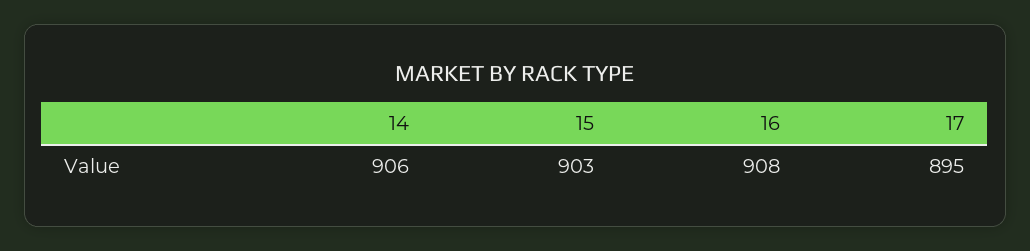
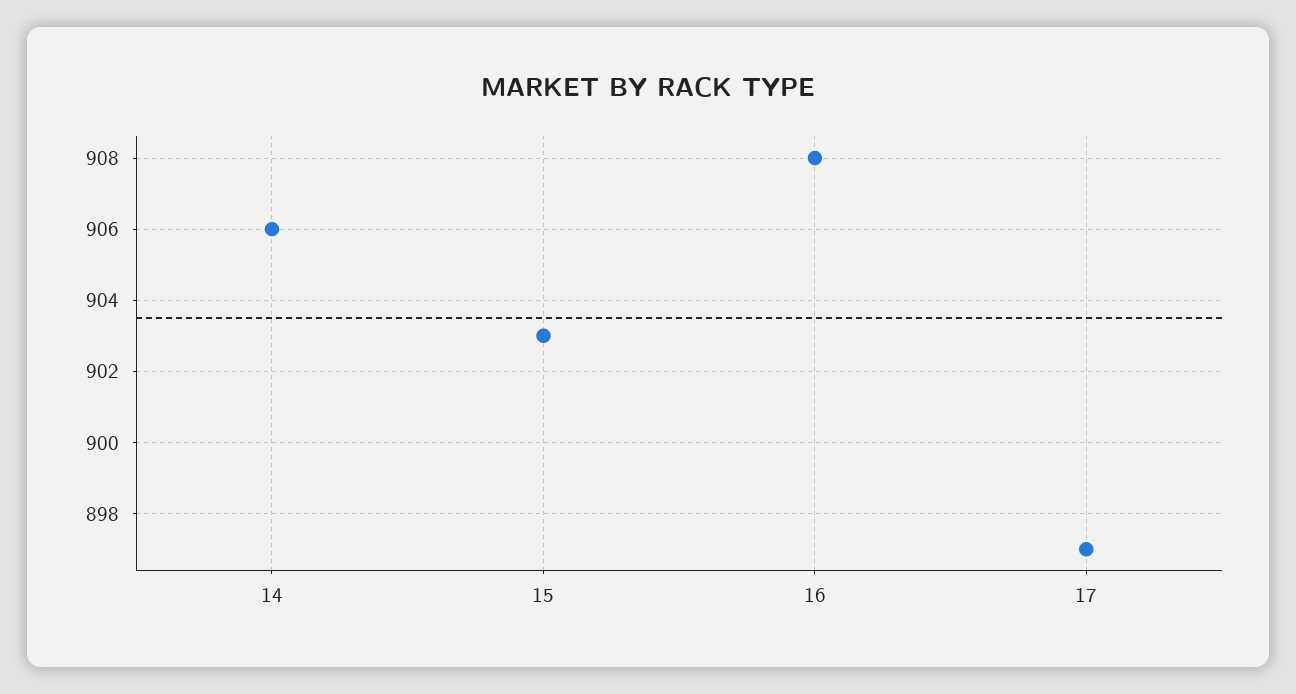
17: 895 -> 897

